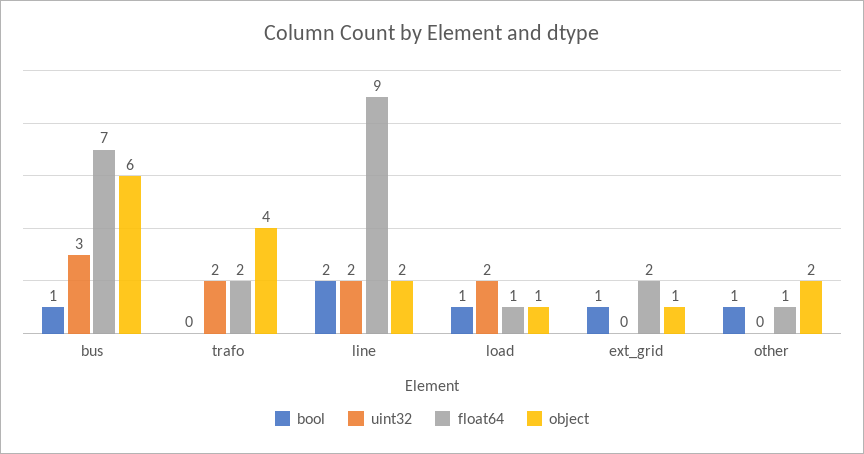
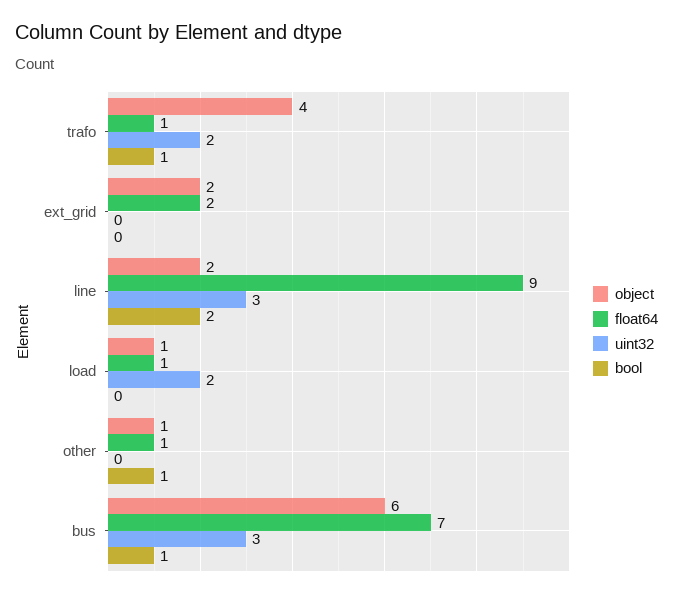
bool, trafo: 0 -> 1
float64, trafo: 2 -> 1
uint32, line: 2 -> 3
bool, load: 1 -> 0
bool, ext_grid: 1 -> 0
object, ext_grid: 1 -> 2
object, other: 2 -> 1

